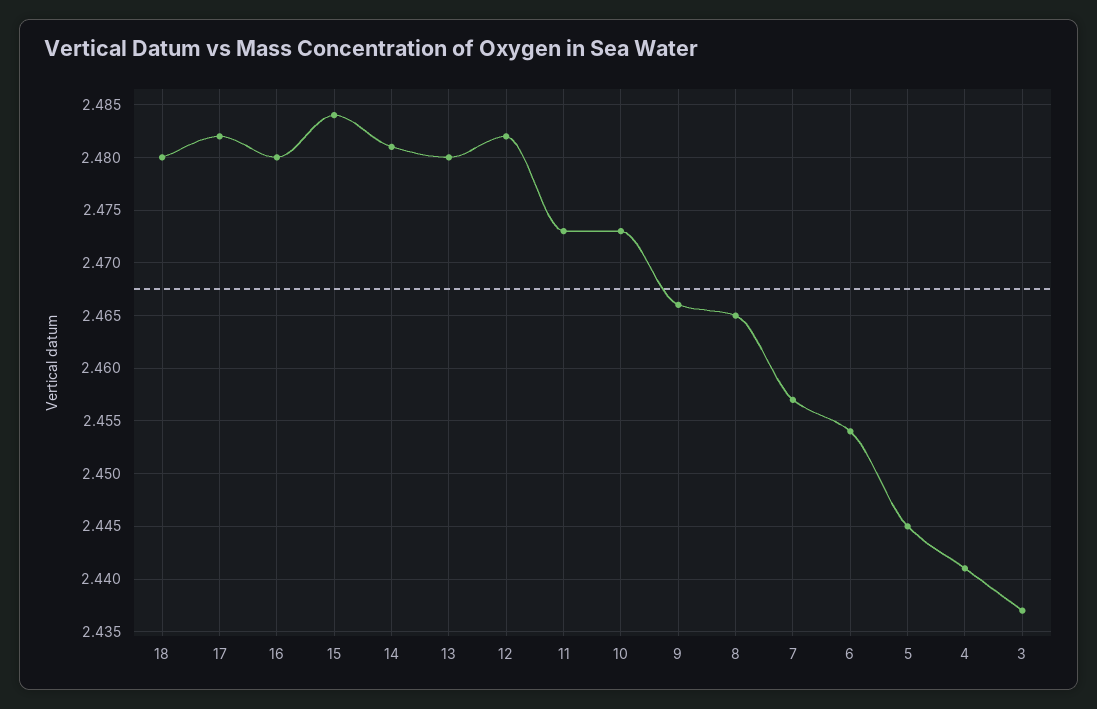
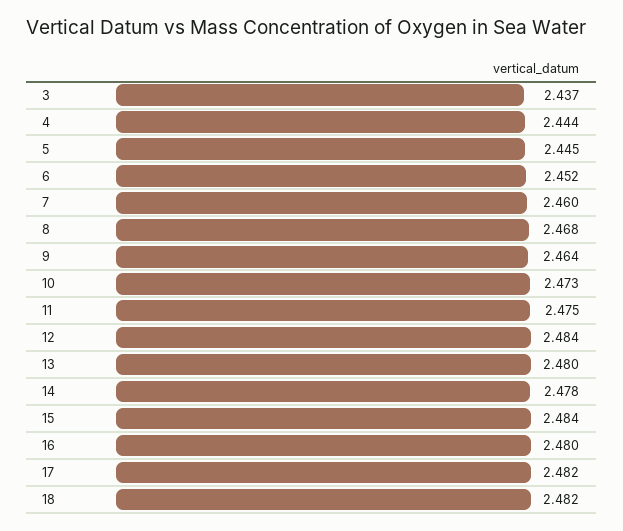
18: 2.48 -> 2.482
14: 2.481 -> 2.478
12: 2.482 -> 2.484
11: 2.473 -> 2.475
9: 2.466 -> 2.464
8: 2.465 -> 2.468
7: 2.457 -> 2.46
6: 2.454 -> 2.452
4: 2.441 -> 2.444

